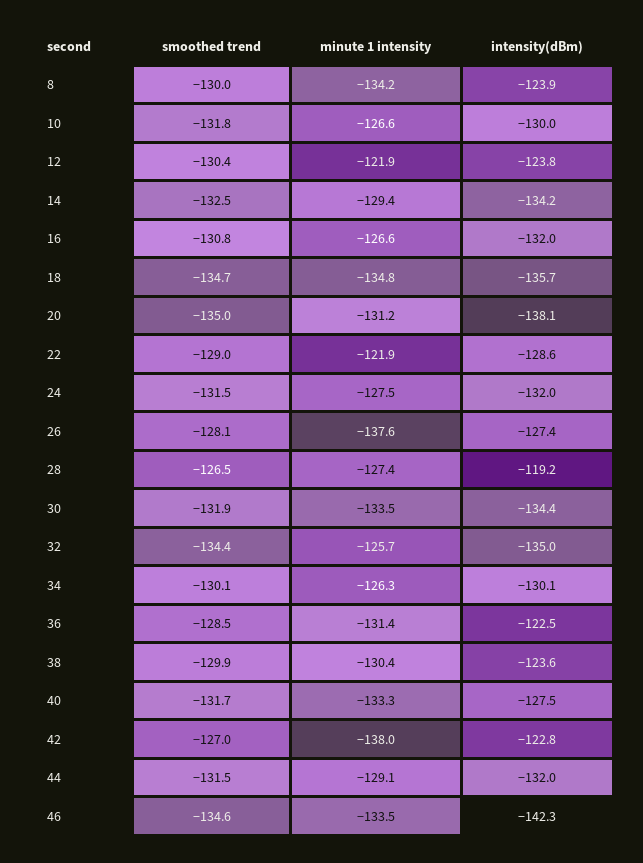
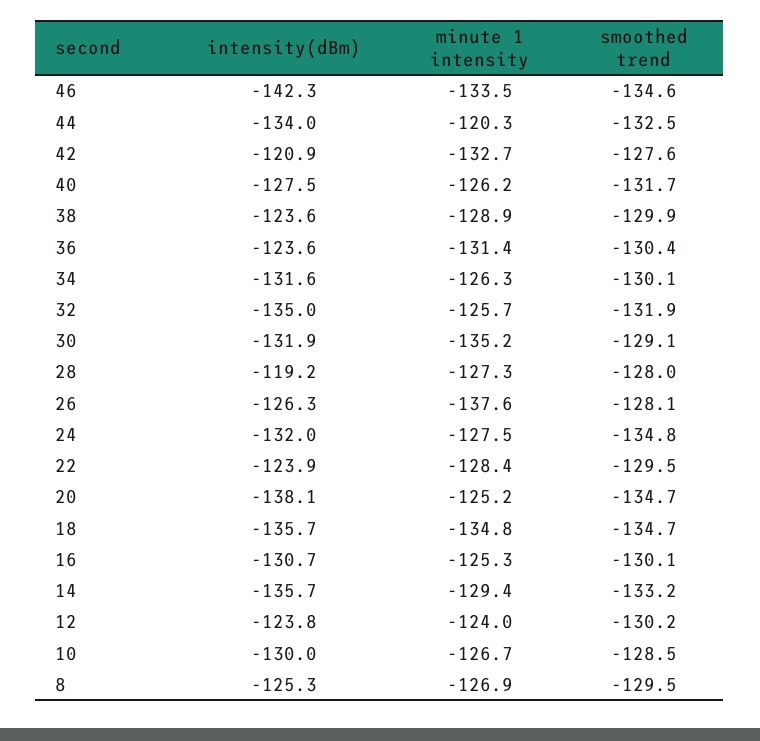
smoothed trend, 8: -130 -> -129.5
minute 1 intensity, 8: -134.2 -> -126.9
intensity(dBm), 8: -123.9 -> -125.3
smoothed trend, 10: -131.8 -> -128.5
minute 1 intensity, 10: -126.6 -> -126.7
smoothed trend, 12: -130.4 -> -130.2
minute 1 intensity, 12: -121.9 -> -124
smoothed trend, 14: -132.5 -> -133.2
intensity(dBm), 14: -134.2 -> -135.7
smoothed trend, 16: -130.8 -> -130.1
minute 1 intensity, 16: -126.6 -> -125.3
intensity(dBm), 16: -132 -> -130.7
smoothed trend, 20: -135 -> -134.7
minute 1 intensity, 20: -131.2 -> -125.2
smoothed trend, 22: -129 -> -129.5
minute 1 intensity, 22: -121.9 -> -128.4
intensity(dBm), 22: -128.6 -> -123.9
smoothed trend, 24: -131.5 -> -134.8
intensity(dBm), 26: -127.4 -> -126.3
smoothed trend, 28: -126.5 -> -128
minute 1 intensity, 28: -127.4 -> -127.3
smoothed trend, 30: -131.9 -> -129.1
minute 1 intensity, 30: -133.5 -> -135.2
intensity(dBm), 30: -134.4 -> -131.9
smoothed trend, 32: -134.4 -> -131.9
intensity(dBm), 34: -130.1 -> -131.6
smoothed trend, 36: -128.5 -> -130.4
intensity(dBm), 36: -122.5 -> -123.6
minute 1 intensity, 38: -130.4 -> -128.9
minute 1 intensity, 40: -133.3 -> -126.2
smoothed trend, 42: -127 -> -127.6
minute 1 intensity, 42: -138 -> -132.7
intensity(dBm), 42: -122.8 -> -120.9
smoothed trend, 44: -131.5 -> -132.5
minute 1 intensity, 44: -129.1 -> -120.3
intensity(dBm), 44: -132 -> -134

